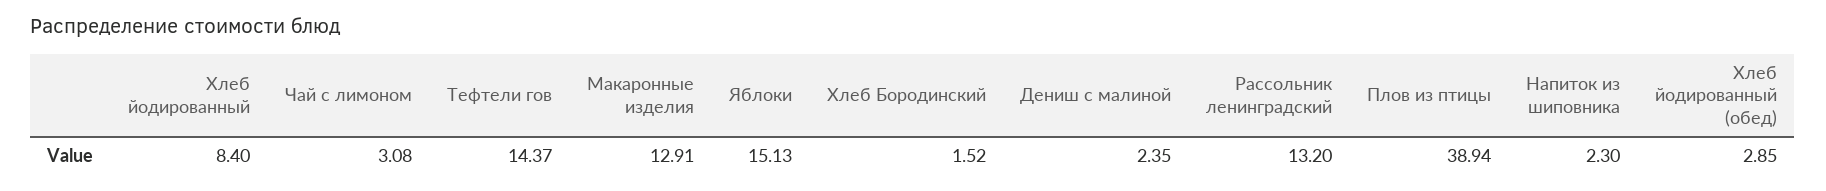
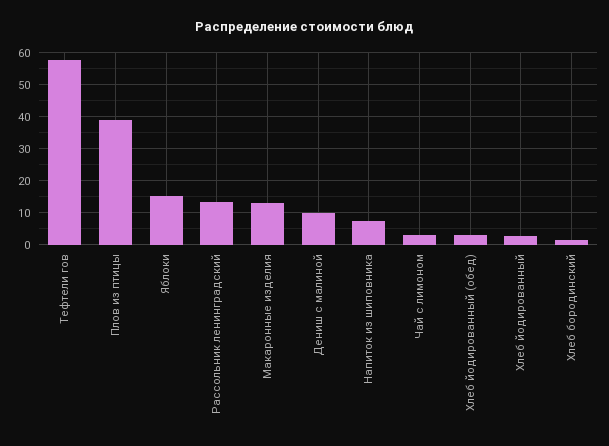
Хлеб йодированный: 8.4 -> 2
Тефтели гов: 14.37 -> 58
Дениш с малиной: 2.35 -> 10
Напиток из шиповника: 2.3 -> 8

